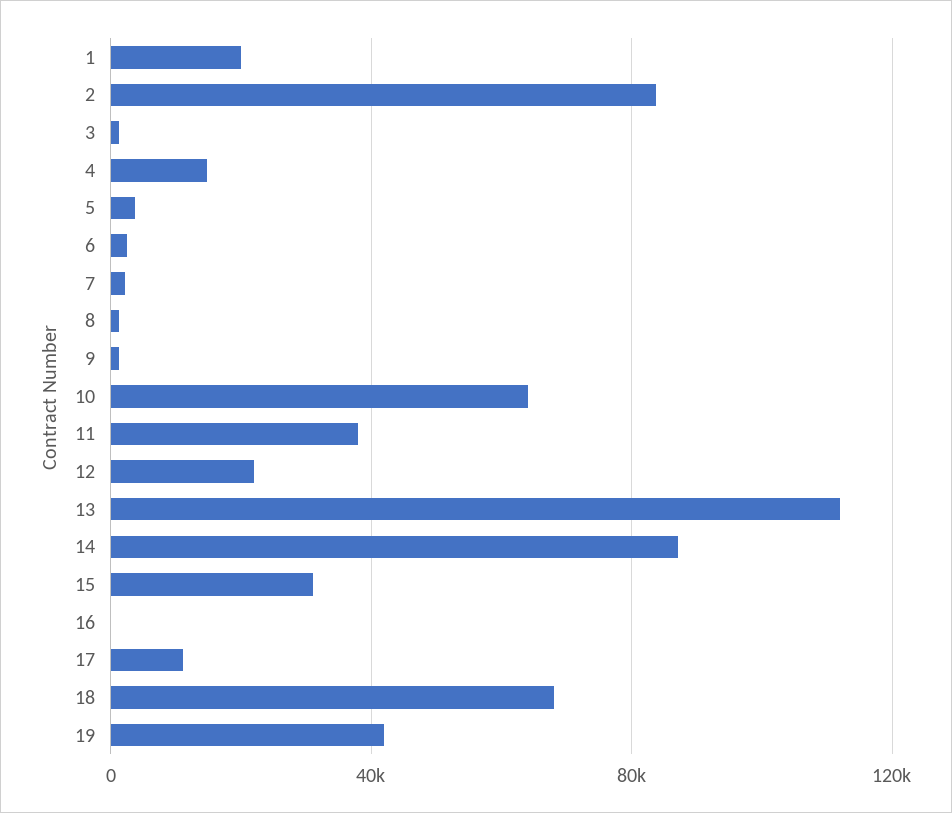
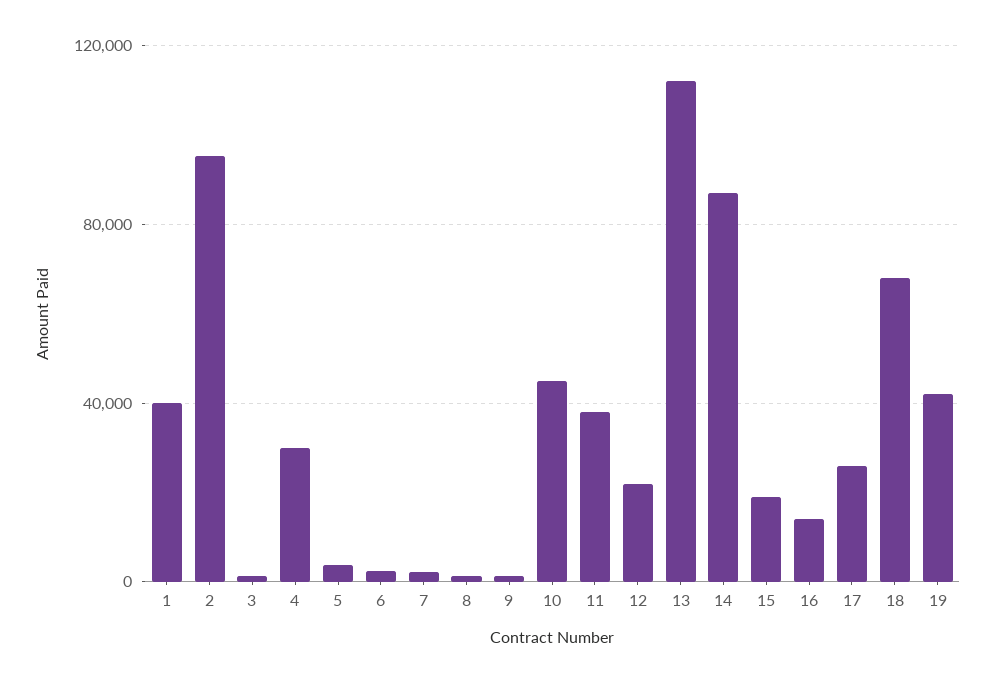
1: 20000 -> 40000
2: 85000 -> 95000
4: 15000 -> 30000
10: 65000 -> 45000
15: 30000 -> 20000
16: 0 -> 15000
17: 10000 -> 25000

